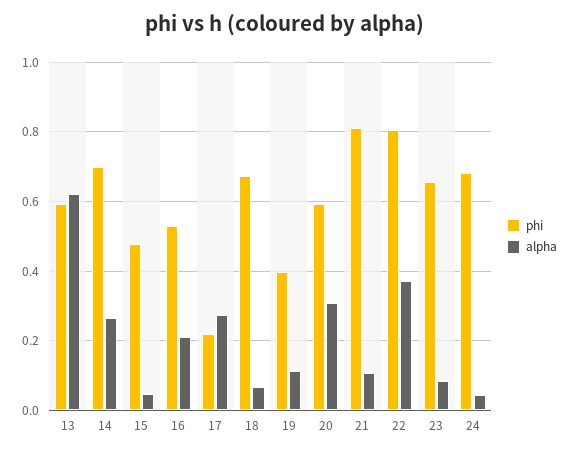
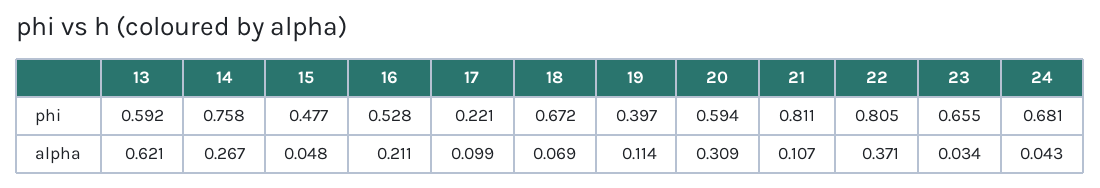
phi, 14: 0.7 -> 0.758
alpha, 17: 0.28 -> 0.099
alpha, 23: 0.08 -> 0.034

